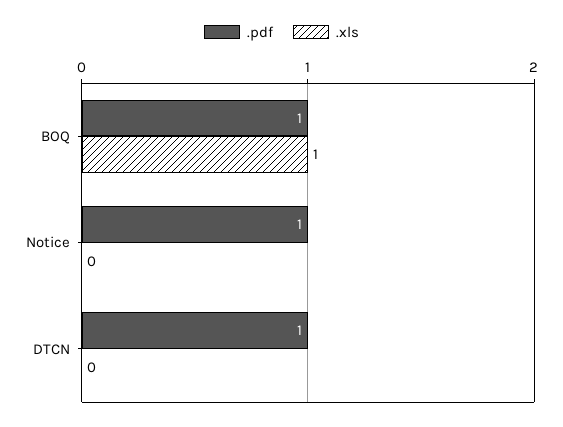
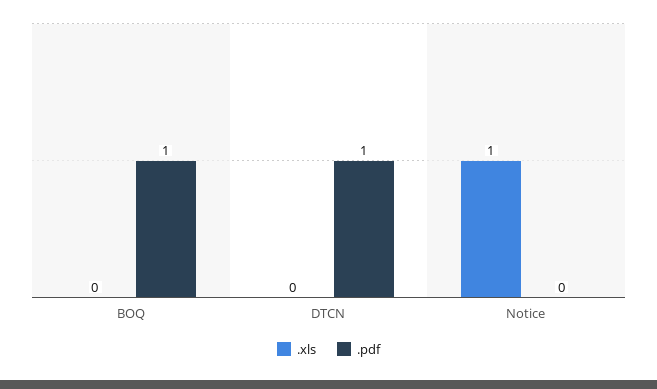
.xls, BOQ: 1 -> 0
.pdf, Notice: 1 -> 0
.xls, Notice: 0 -> 1

